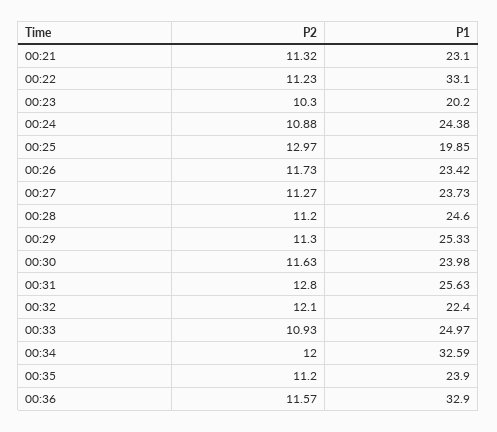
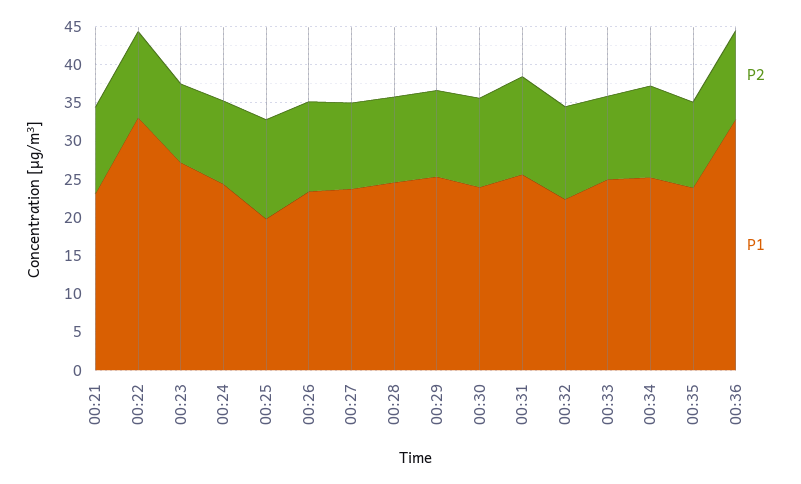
P1, 00:23: 20.2 -> 27.5
P1, 00:34: 32.59 -> 25

